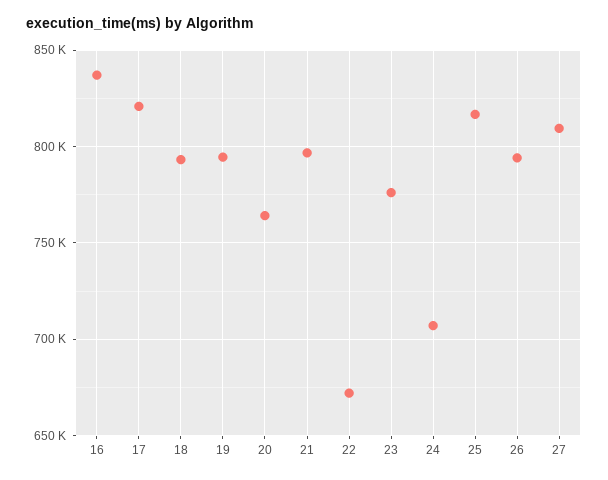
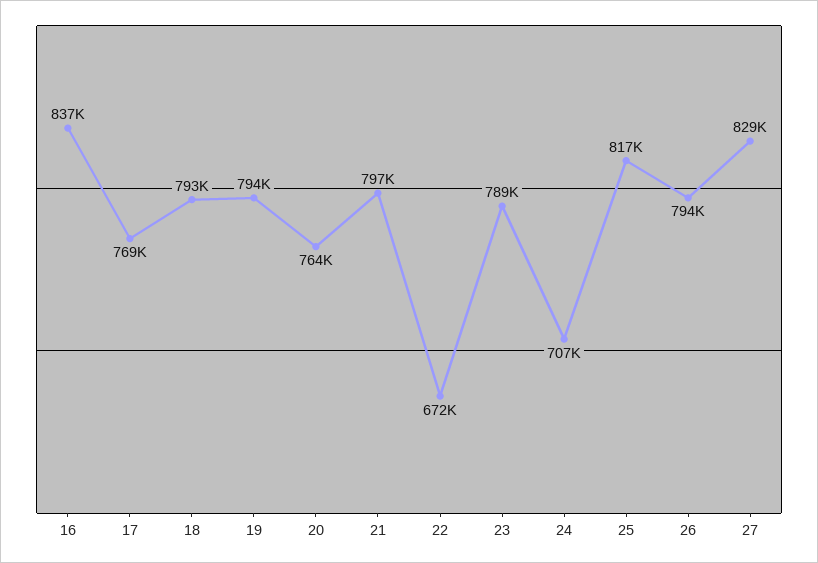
17: 820000 -> 769000
23: 775000 -> 789000
27: 810000 -> 829000

